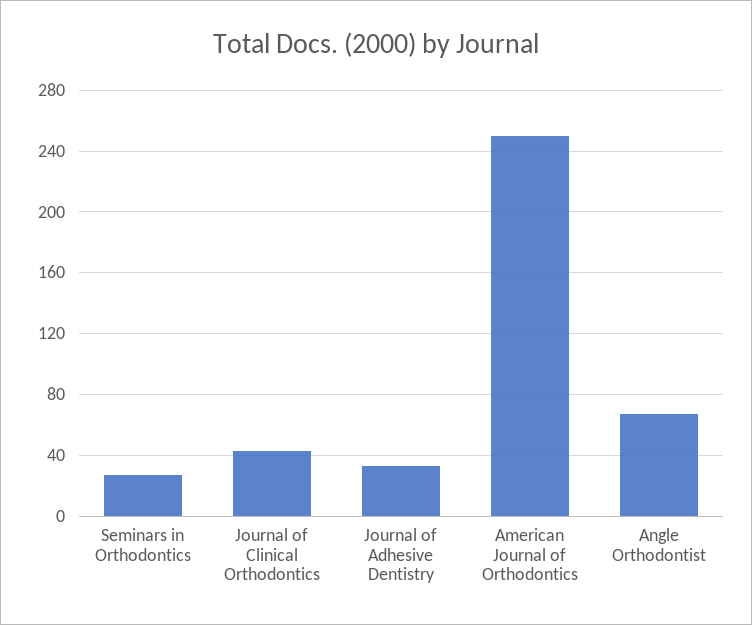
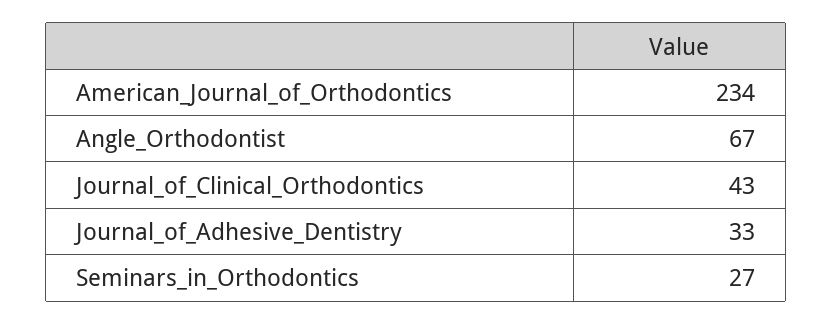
American Journal of Orthodontics: 250 -> 234

